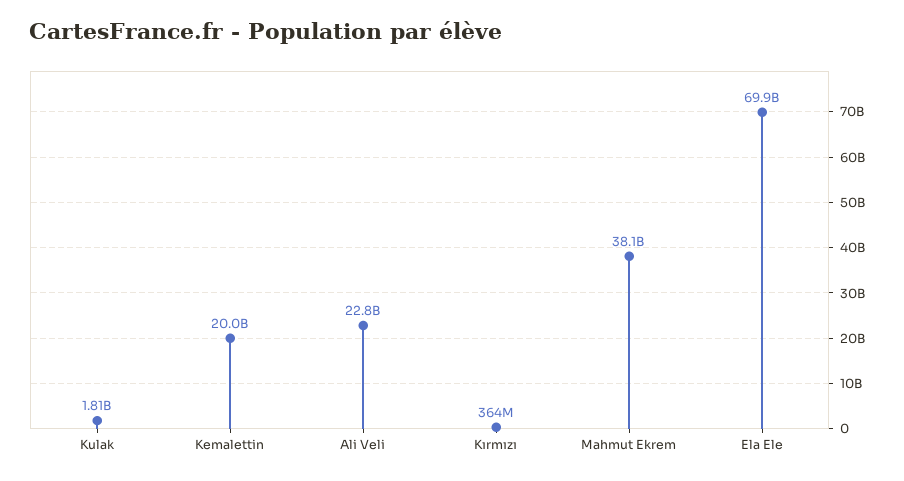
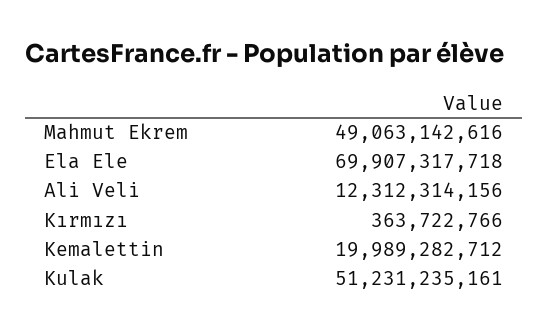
Kulak: 1810000000 -> 51231235161
Ali Veli: 22800000000 -> 12312314156
Mahmut Ekrem: 38100000000 -> 49063142616

